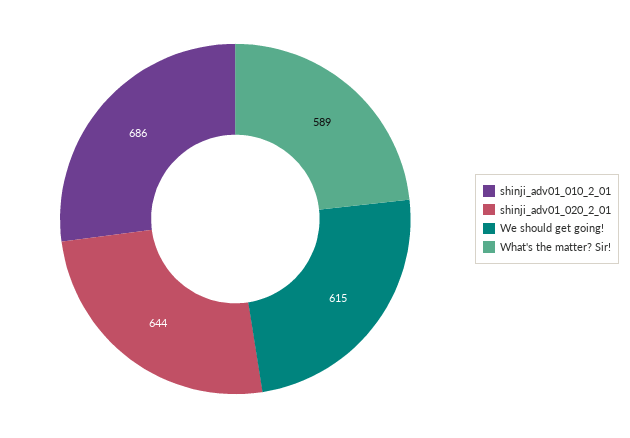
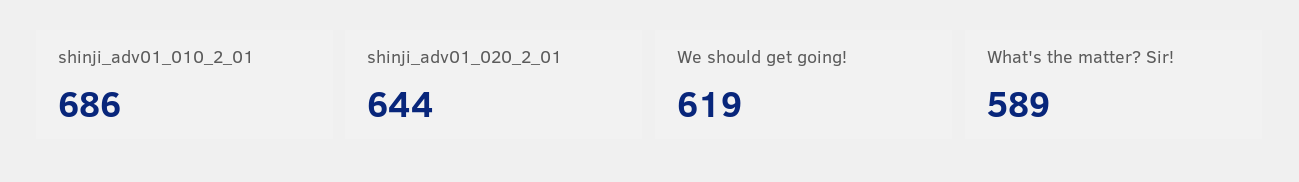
We should get going!: 615 -> 619

